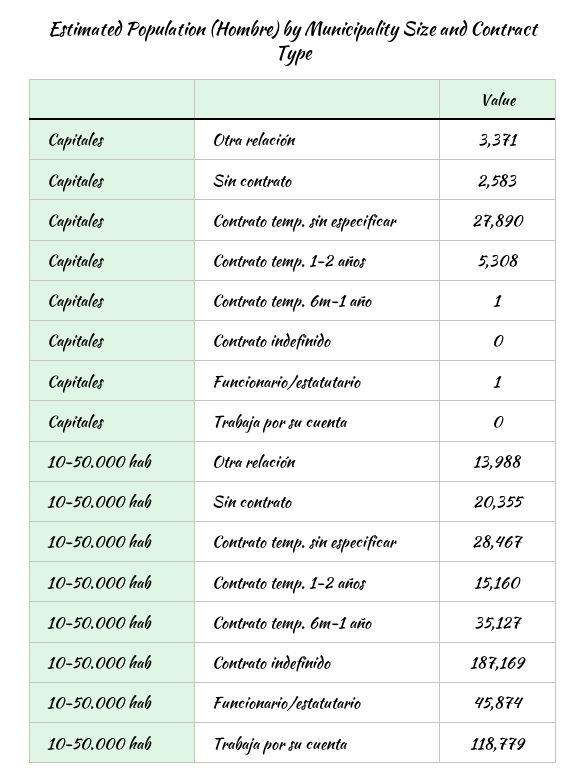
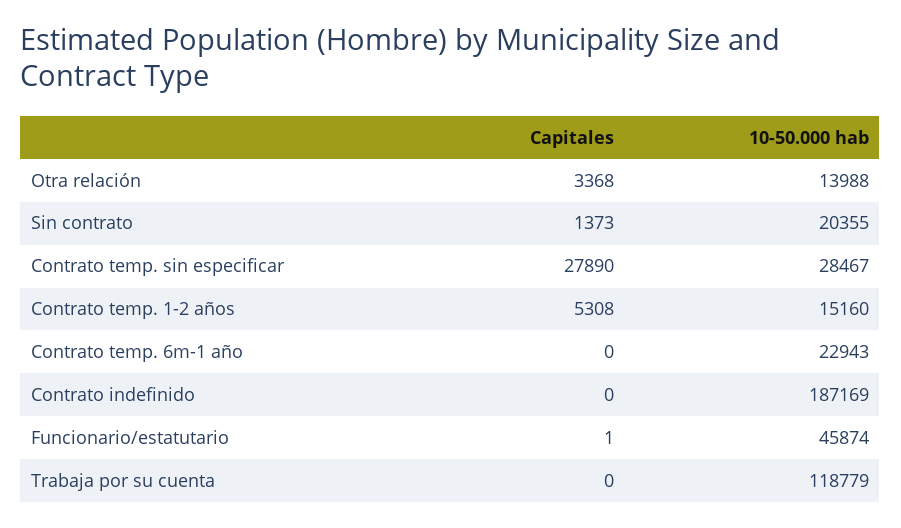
Capitales, Otra relación: 3371 -> 3368
Capitales, Sin contrato: 2583 -> 1373
Capitales, Contrato temp. 6m-1 año: 1 -> 0
10-50.000 hab, Contrato temp. 6m-1 año: 35127 -> 22943

